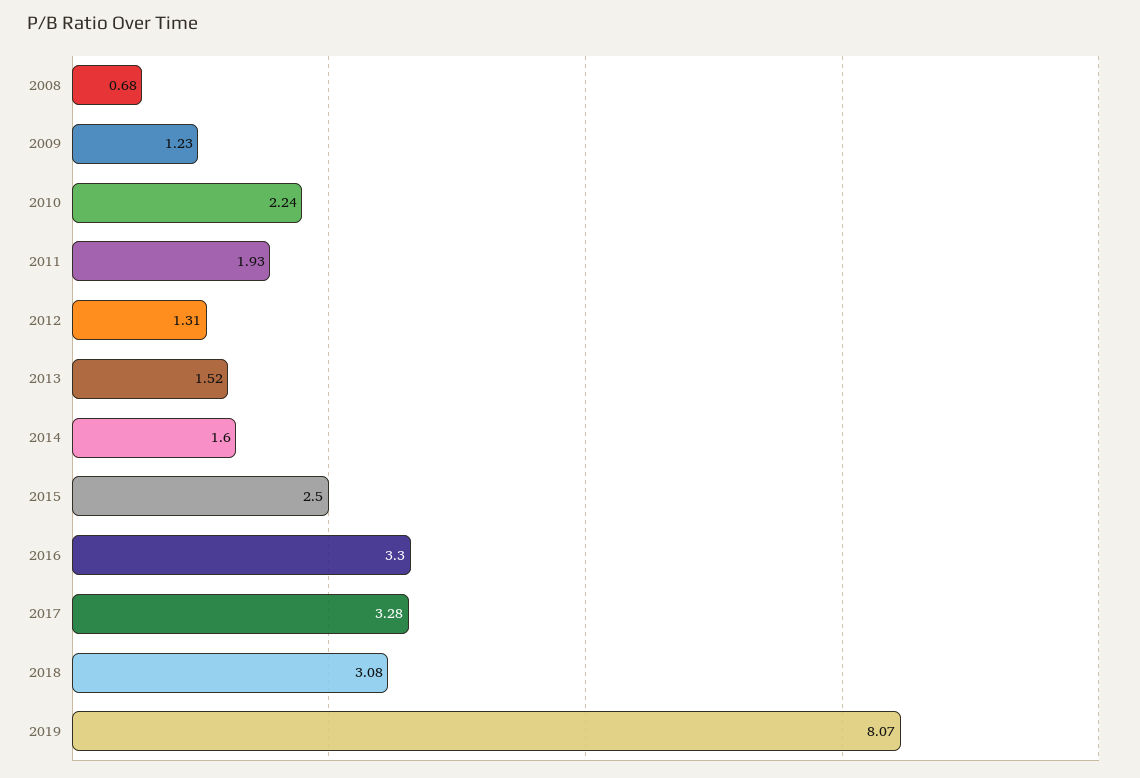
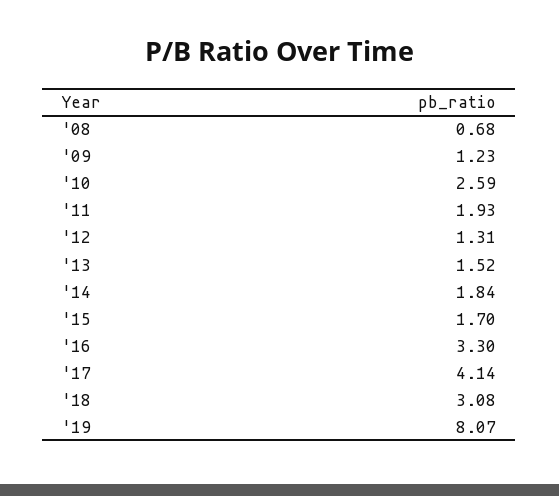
2010: 2.24 -> 2.59
2014: 1.6 -> 1.84
2015: 2.5 -> 1.7
2017: 3.28 -> 4.14

